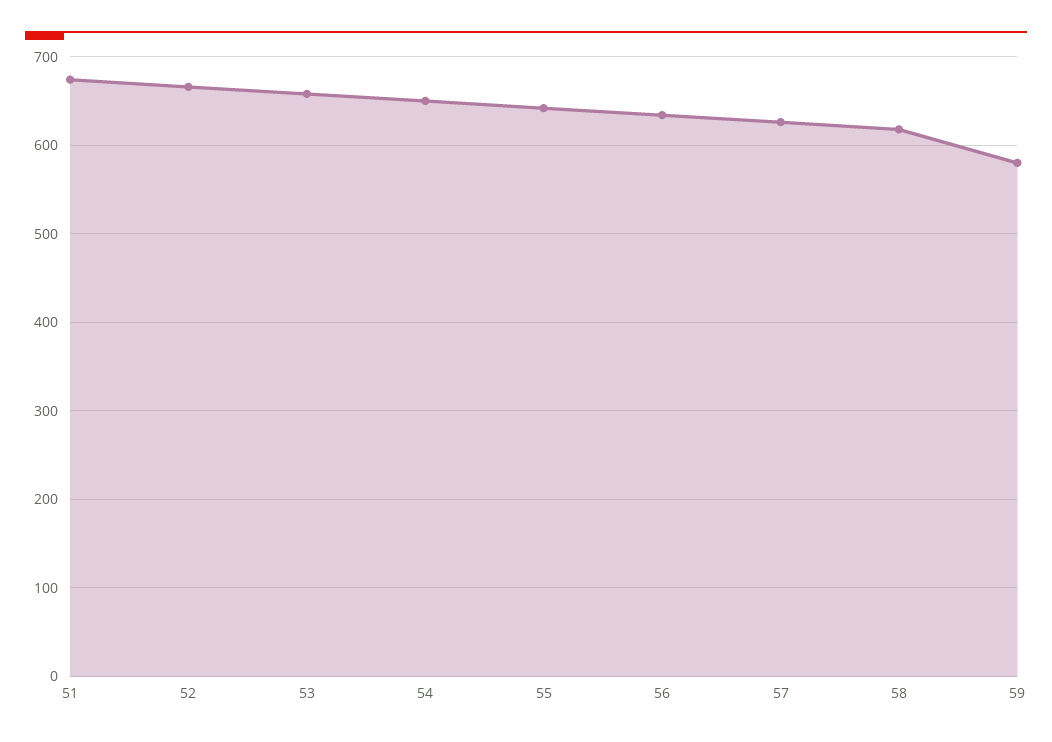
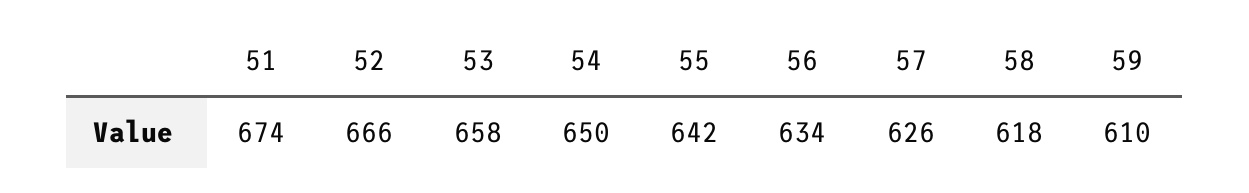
59: 580 -> 610

